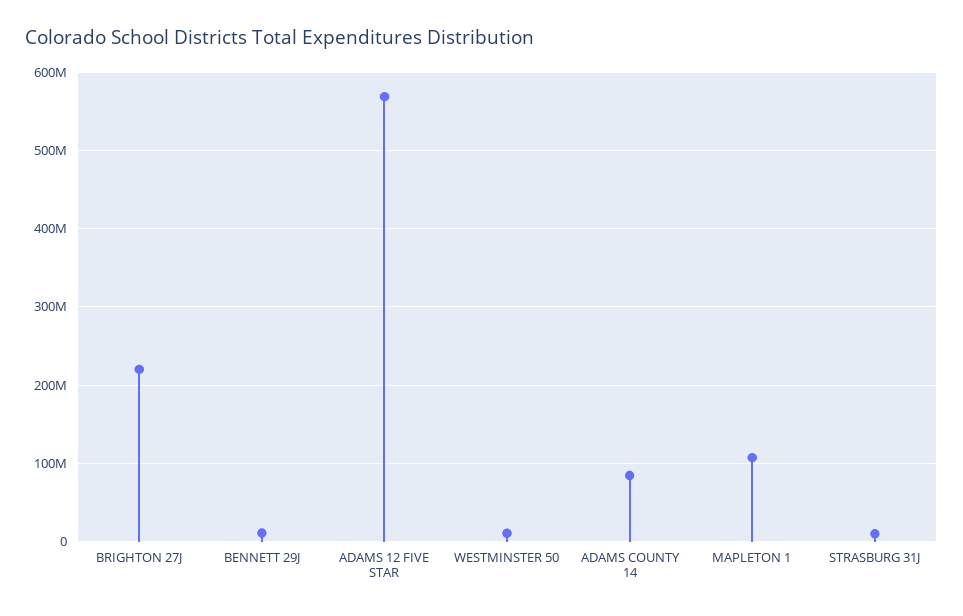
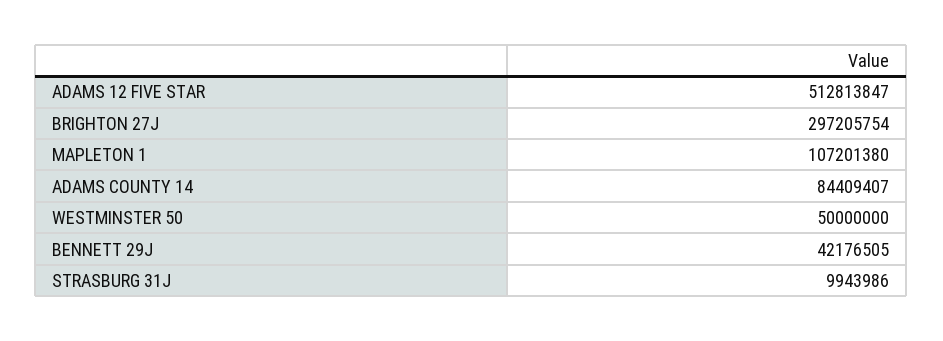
BRIGHTON 27J: 220000000 -> 297205754
BENNETT 29J: 10000000 -> 42176505
ADAMS 12 FIVE STAR: 570000000 -> 512813847
WESTMINSTER 50: 10000000 -> 50000000

